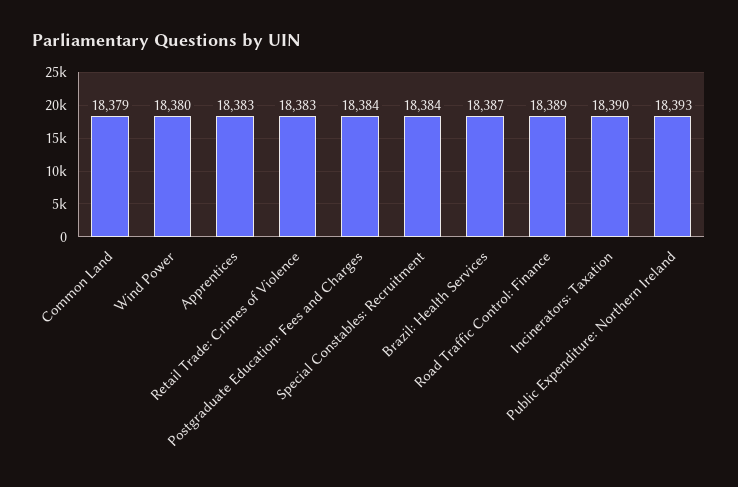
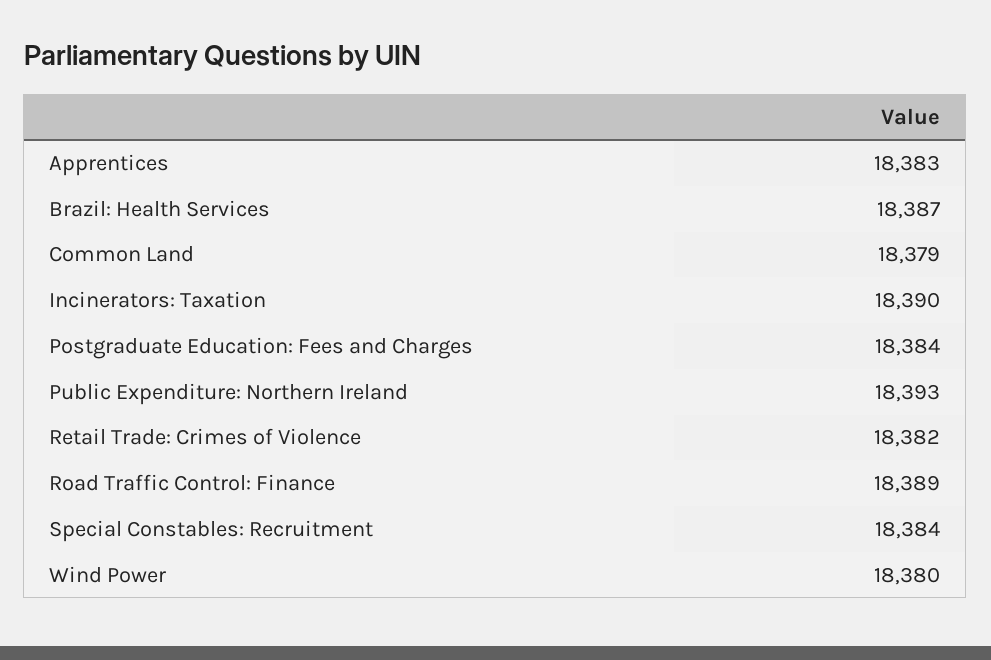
Retail Trade: Crimes of Violence: 18383 -> 18382

